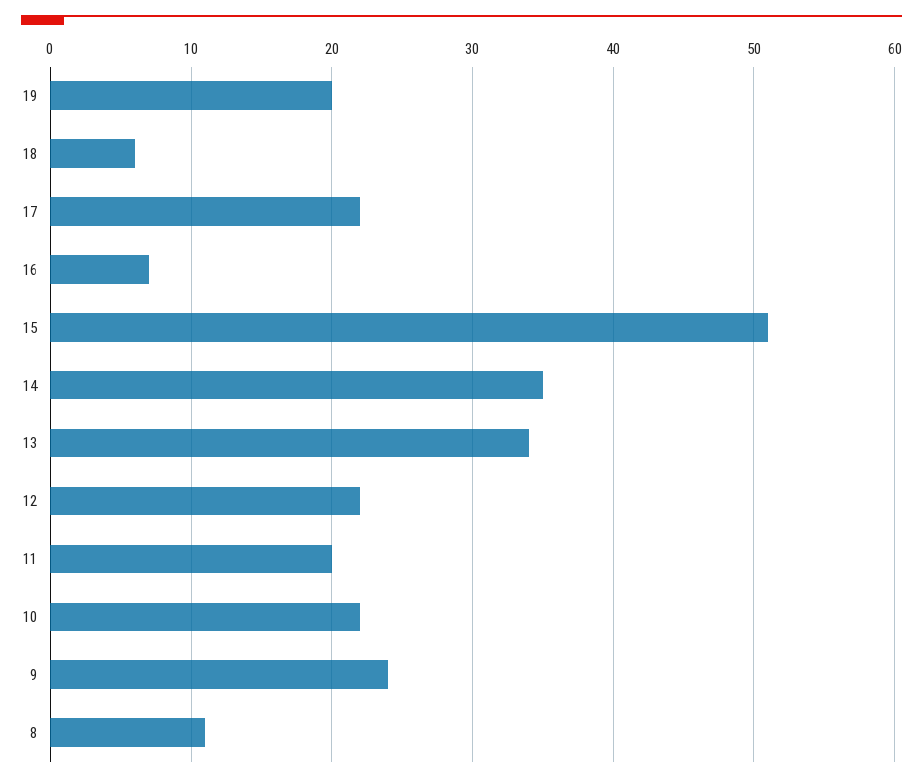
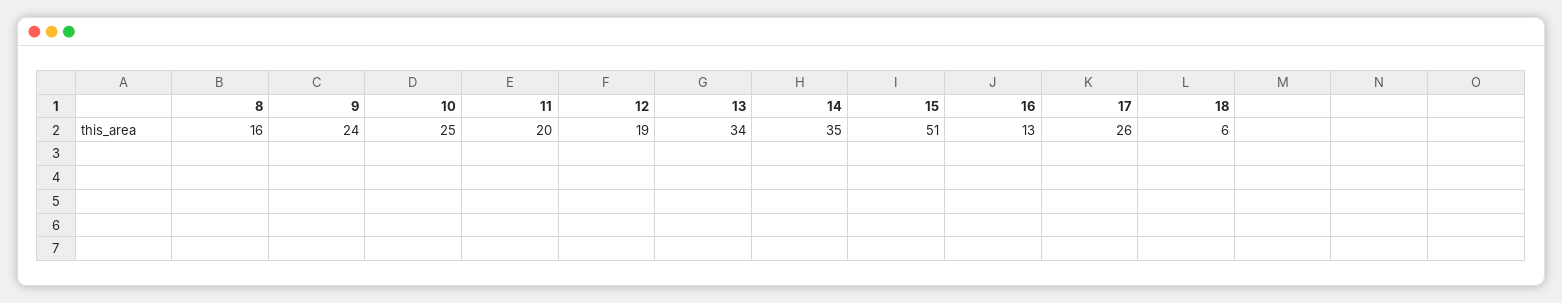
19: 20 -> none
17: 22 -> 26
16: 7 -> 13
12: 22 -> 19
10: 22 -> 25
8: 11 -> 16

